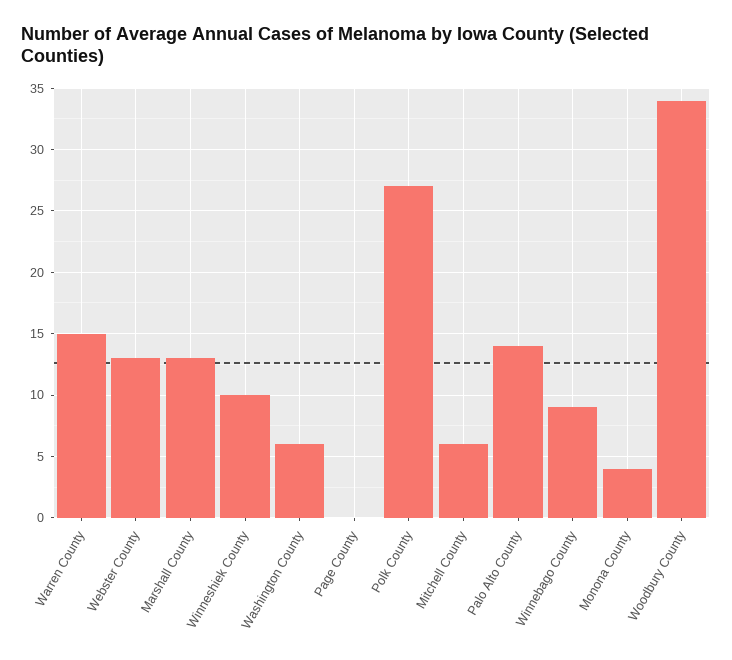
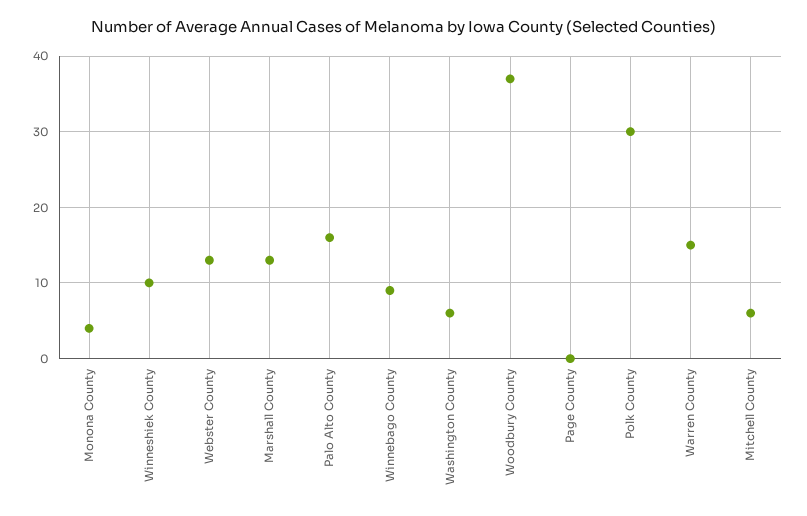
Polk County: 27 -> 30
Palo Alto County: 14 -> 16
Woodbury County: 34 -> 37

